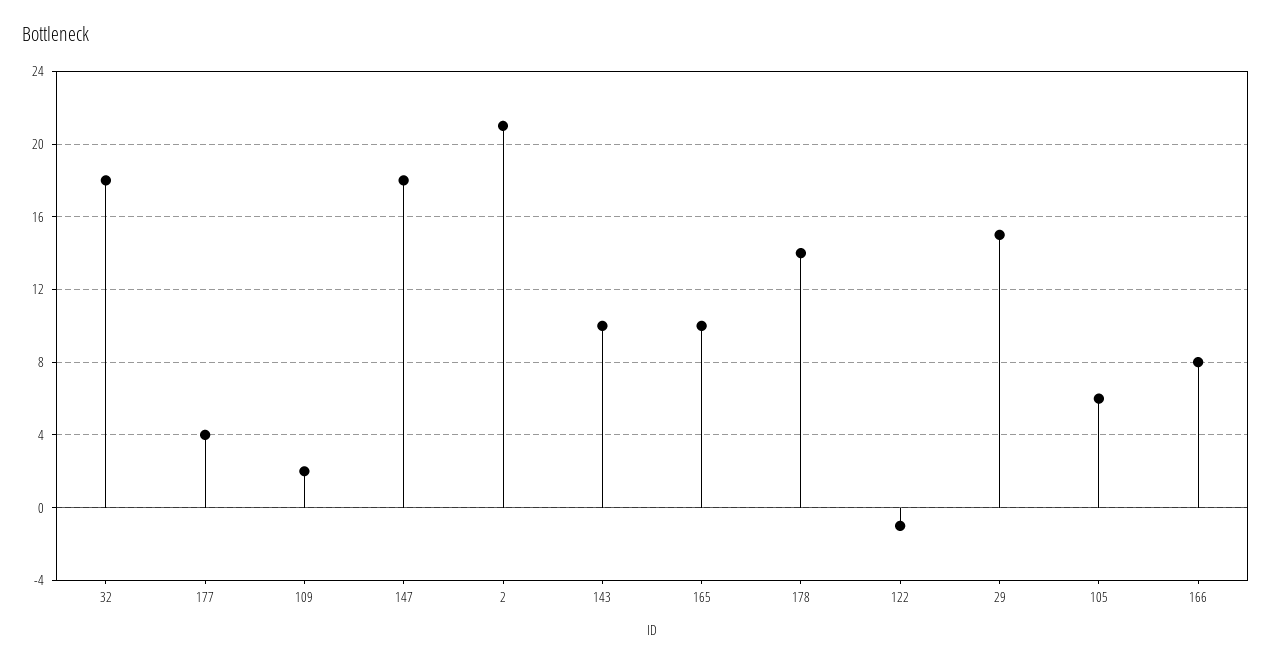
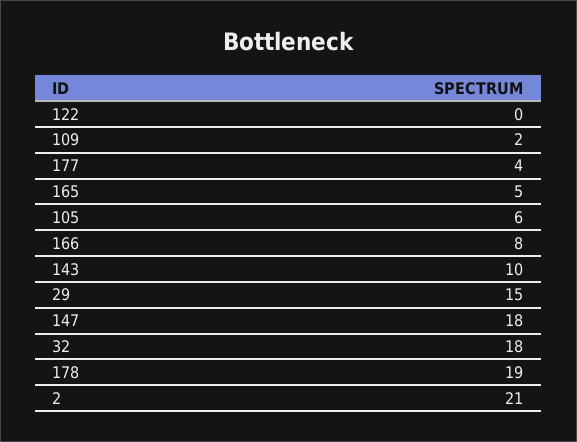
165: 10 -> 5
178: 14 -> 19
122: -1 -> 0

